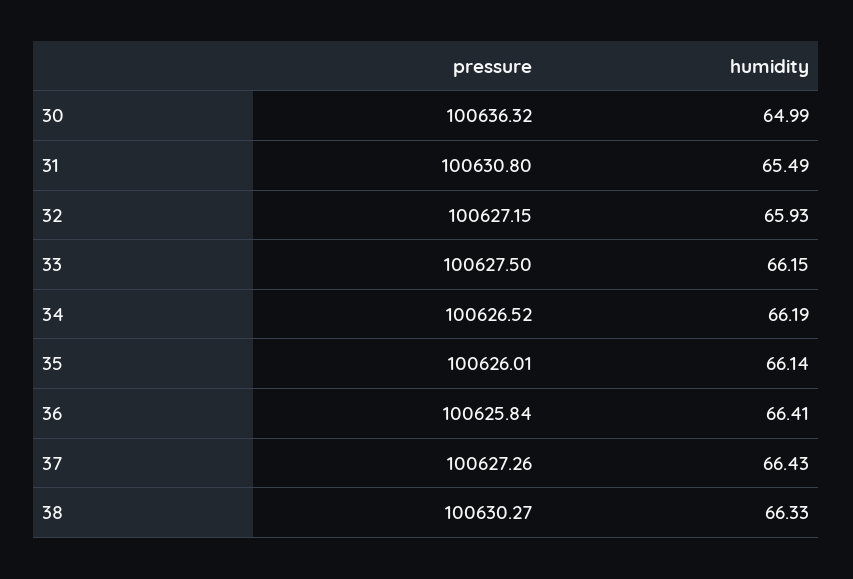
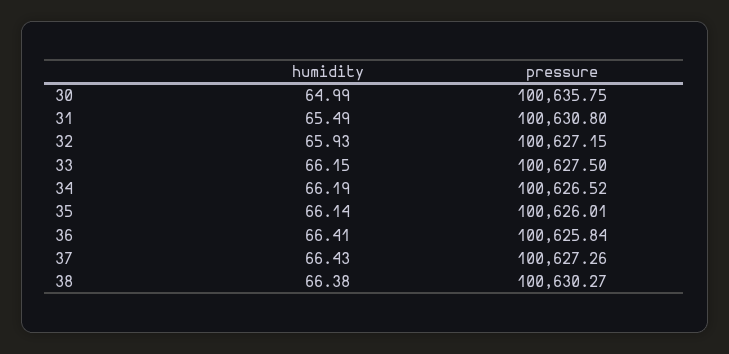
pressure, 30: 100636.32 -> 100635.75
humidity, 38: 66.33 -> 66.38

